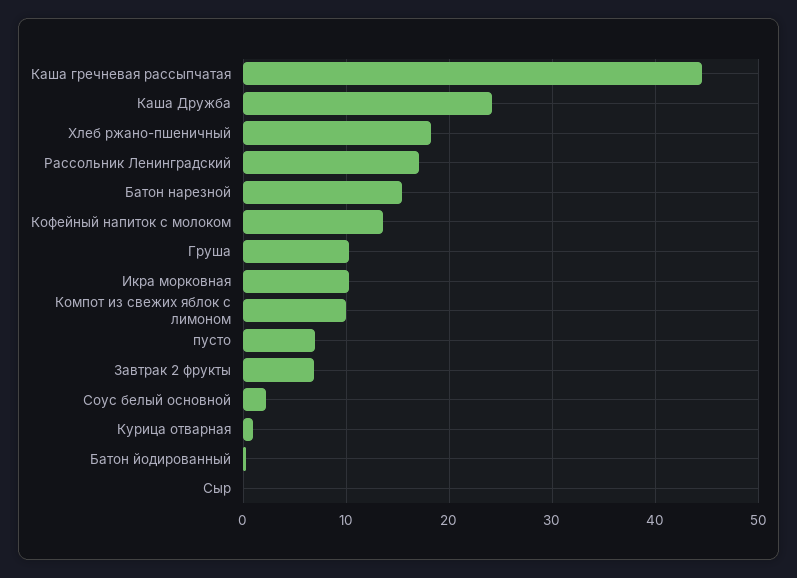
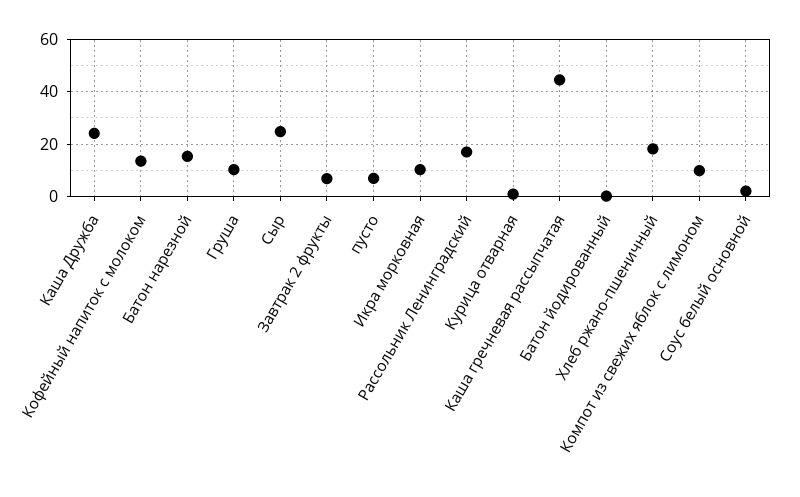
Сыр: 0 -> 25

